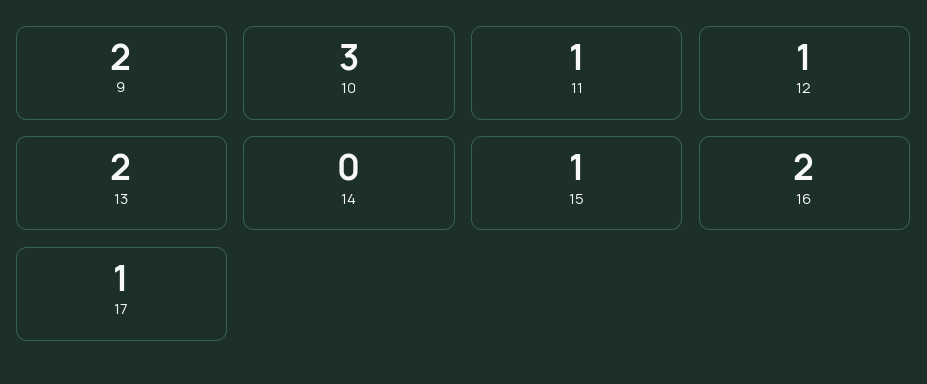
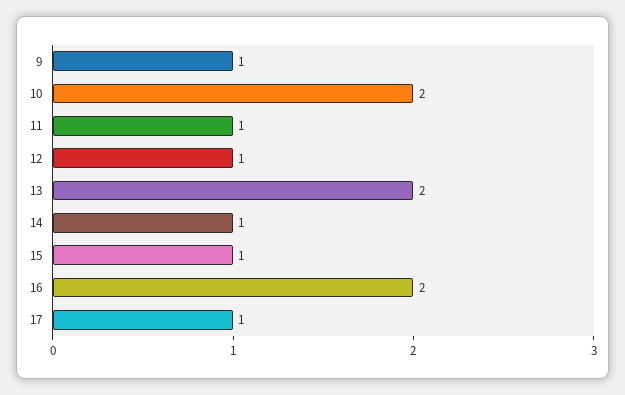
9: 2 -> 1
10: 3 -> 2
14: 0 -> 1

